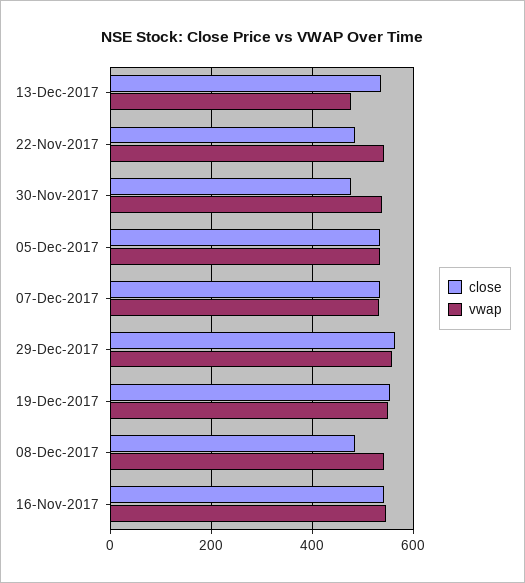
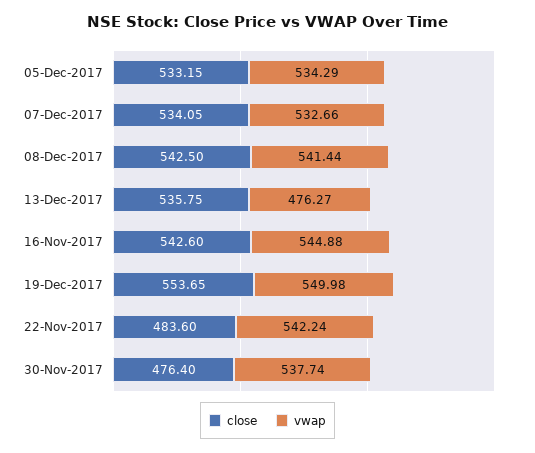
close, 29-Dec-2017: 560 -> none
vwap, 29-Dec-2017: 560 -> none
close, 08-Dec-2017: 480 -> 542.5

